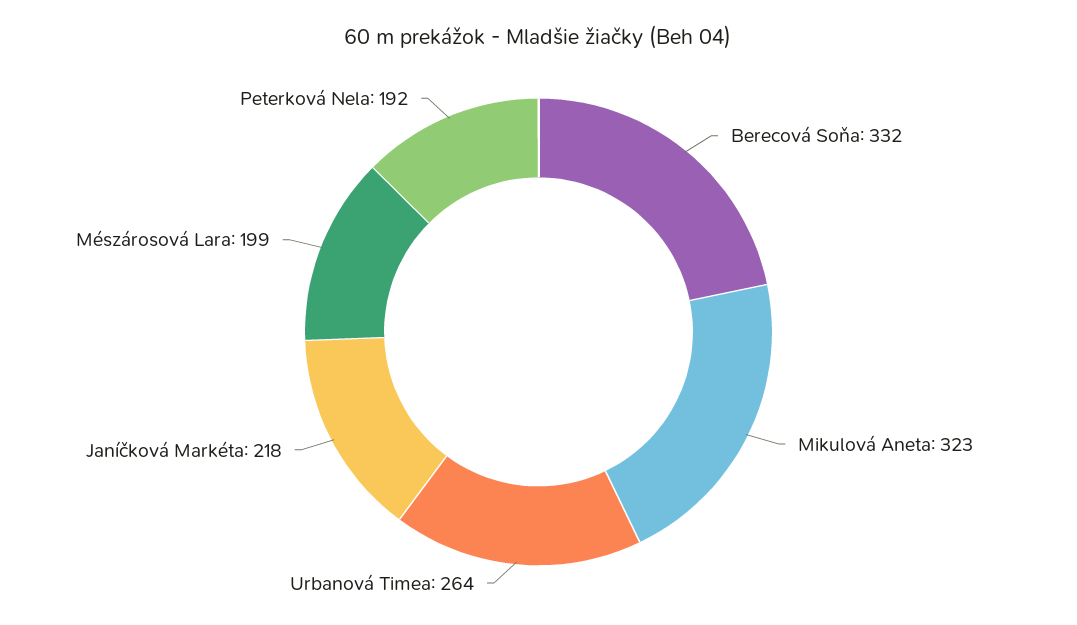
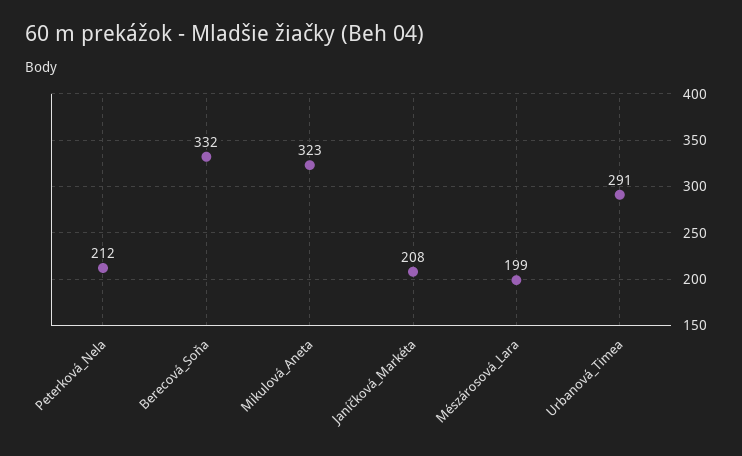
Urbanová Timea: 264 -> 291
Janíčková Markéta: 218 -> 208
Peterková Nela: 192 -> 212

